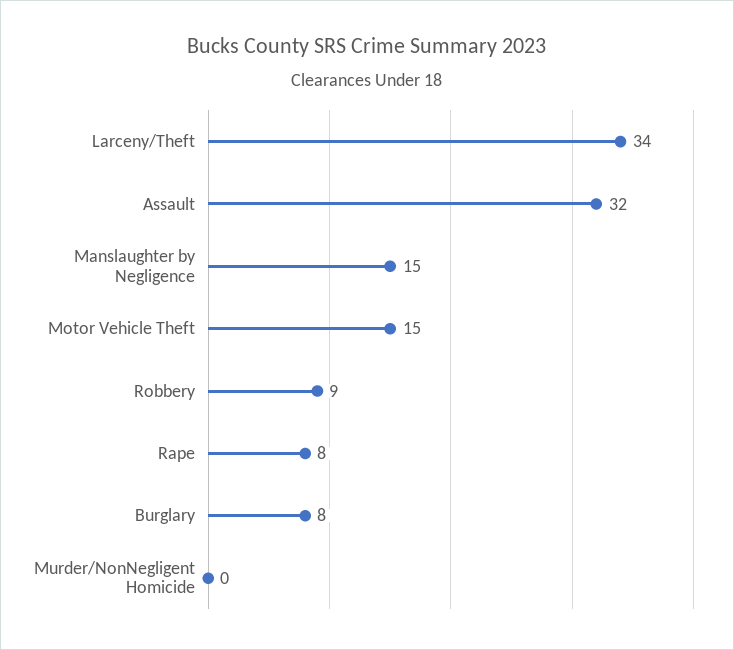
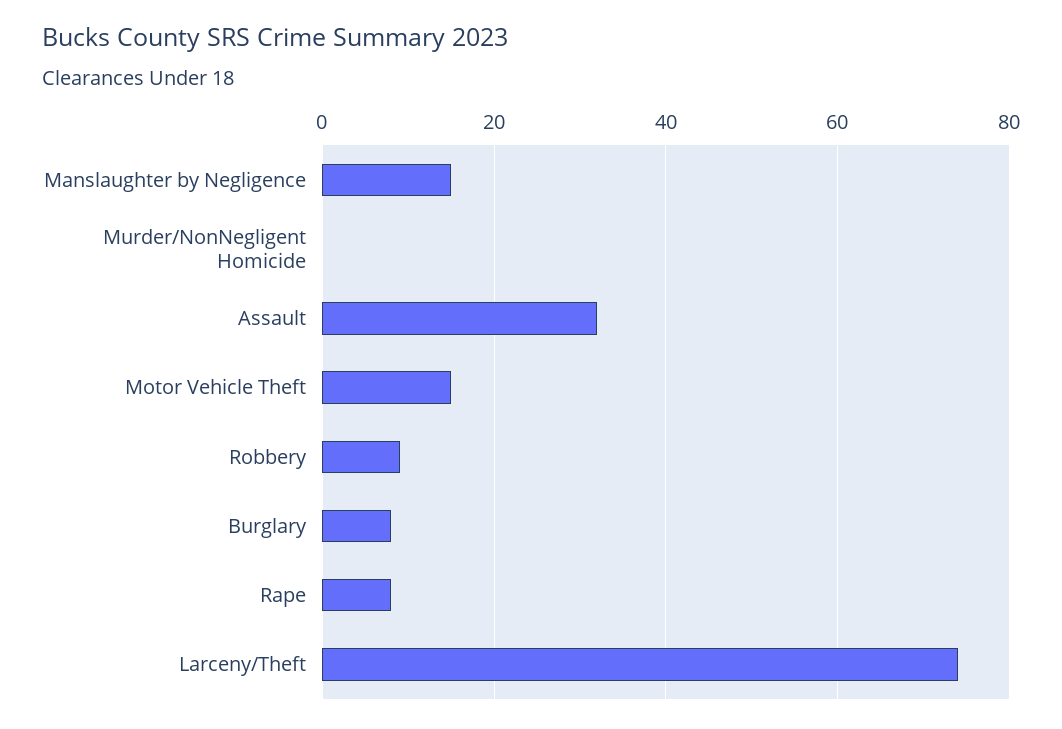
Larceny/Theft: 34 -> 75

